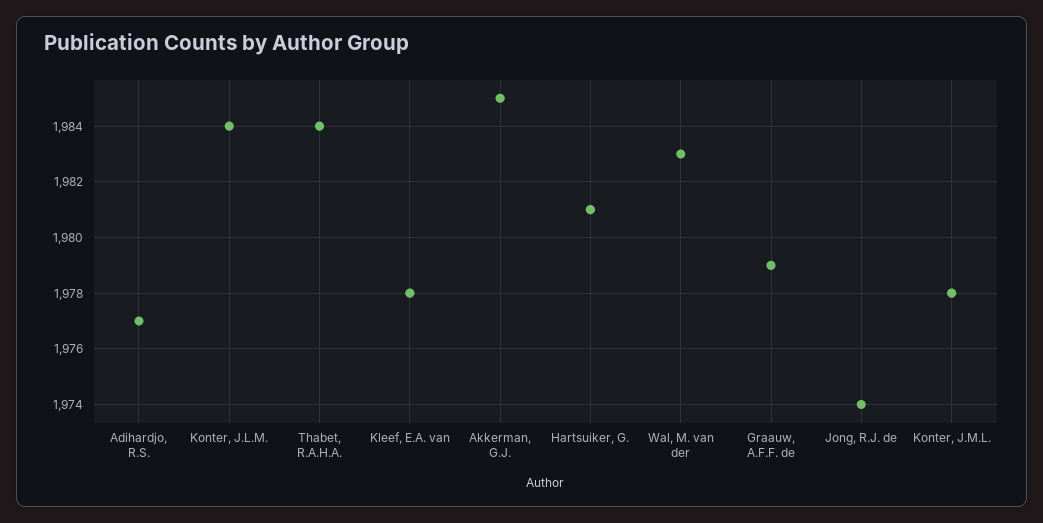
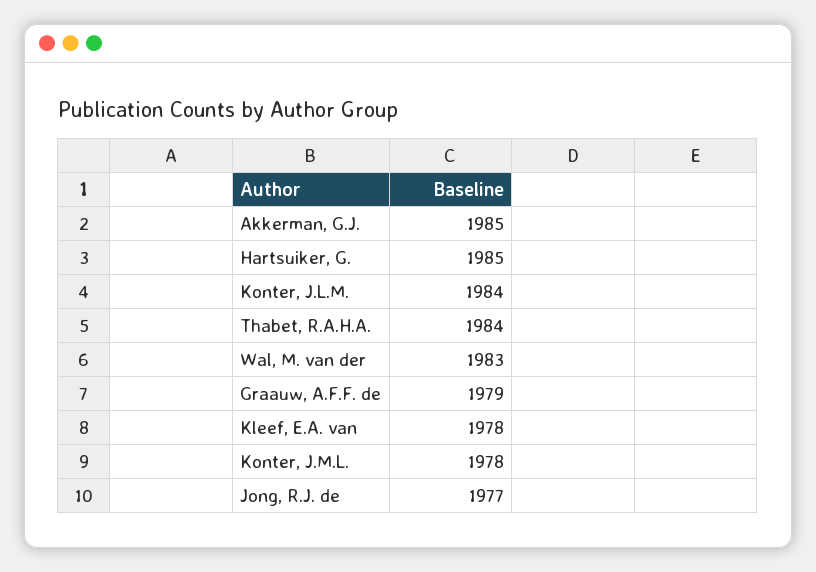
Adihardjo, R.S.: 1977 -> none
Hartsuiker, G.: 1981 -> 1985
Jong, R.J. de: 1974 -> 1977

